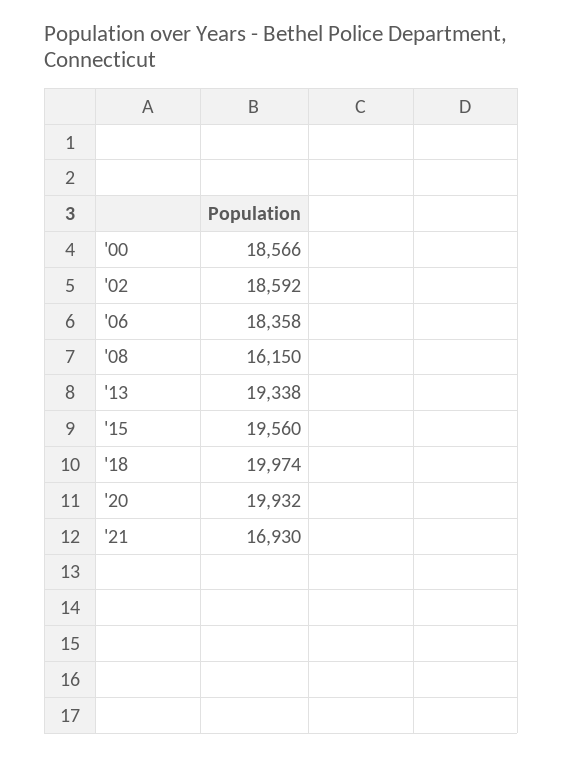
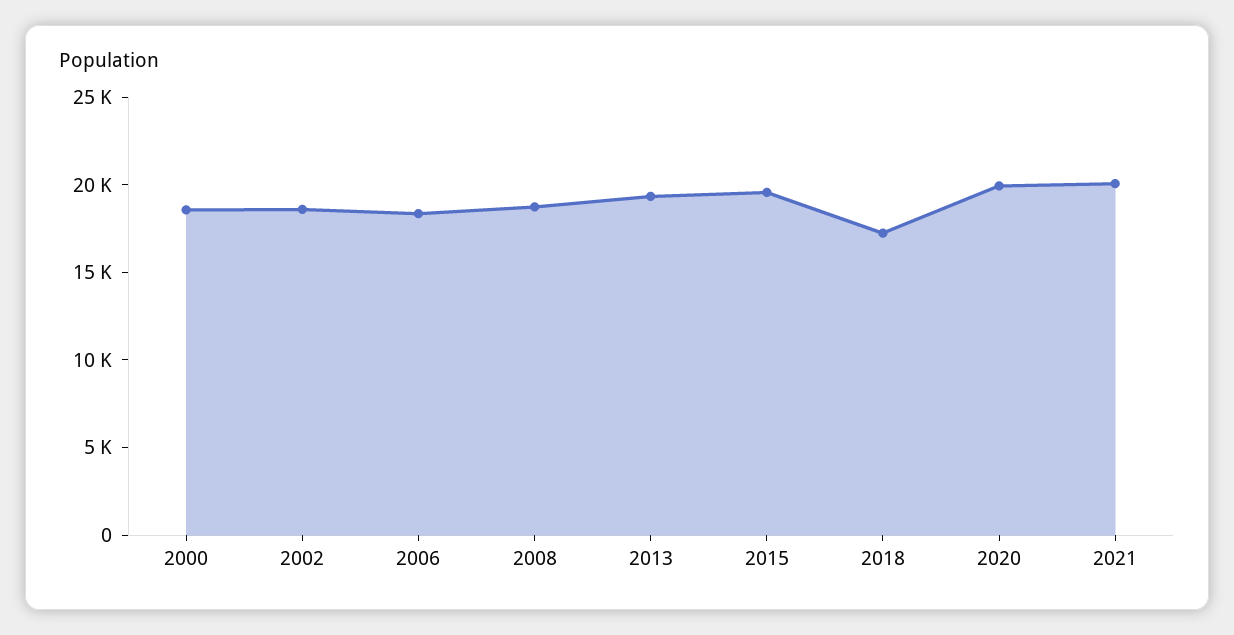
'08: 16150 -> 19000
'18: 19974 -> 17000
'21: 16930 -> 20000

